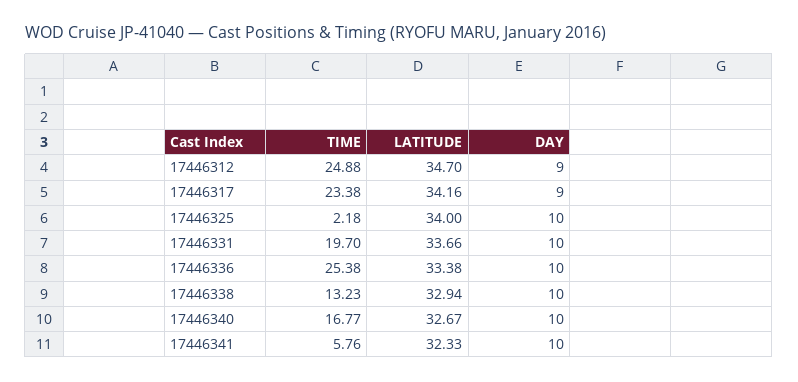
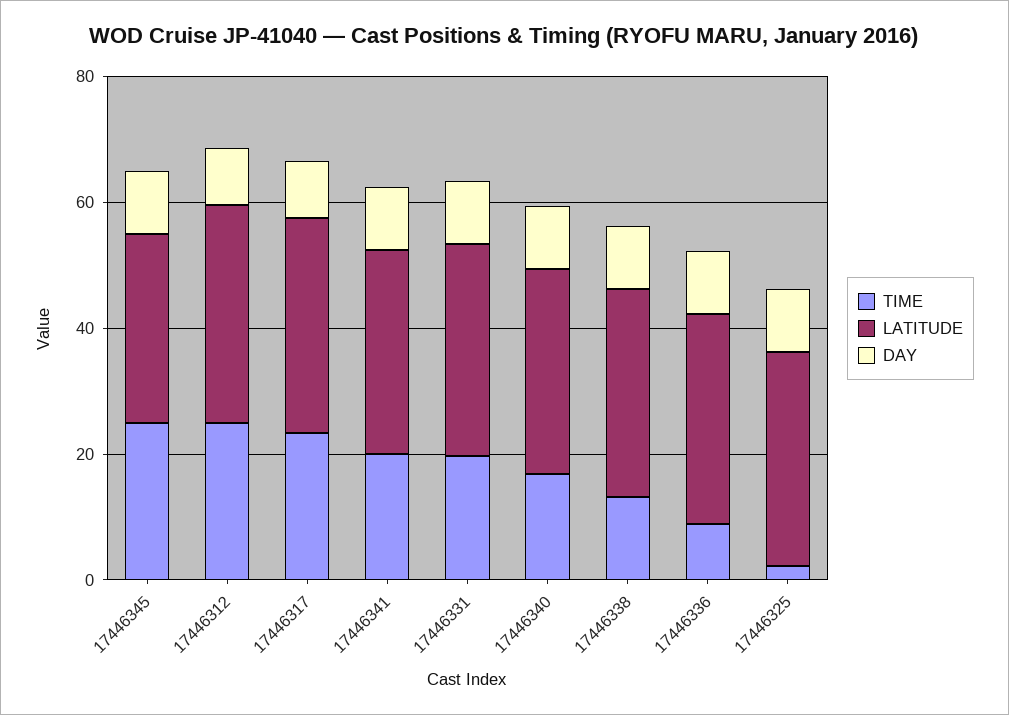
TIME, 17446336: 25.38 -> 10
TIME, 17446341: 5.76 -> 20
TIME, 17446345: none -> 25
LATITUDE, 17446345: none -> 30
DAY, 17446345: none -> 10

